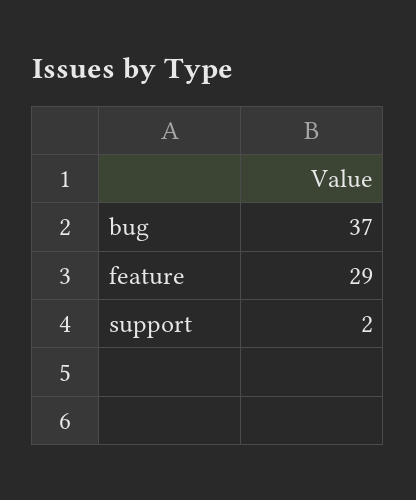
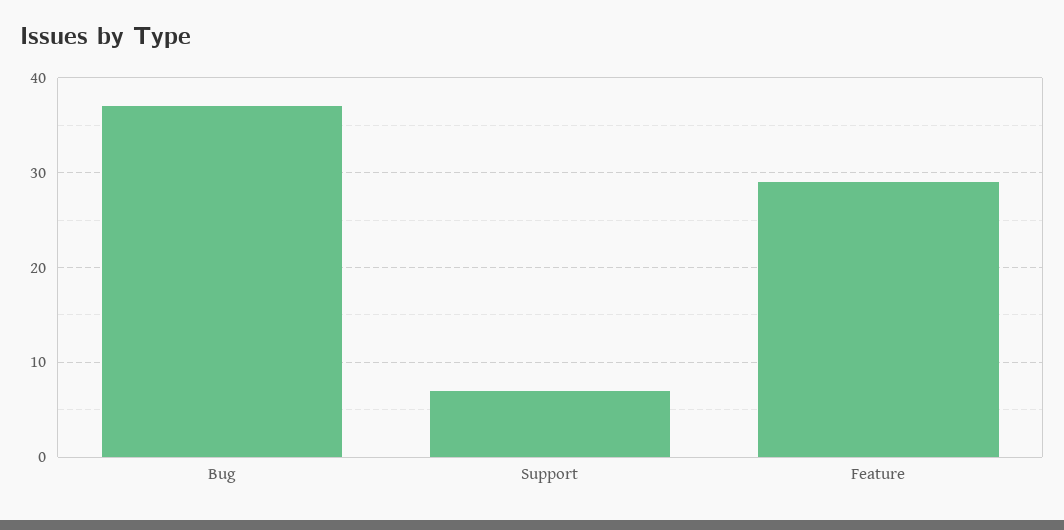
support: 2 -> 7

